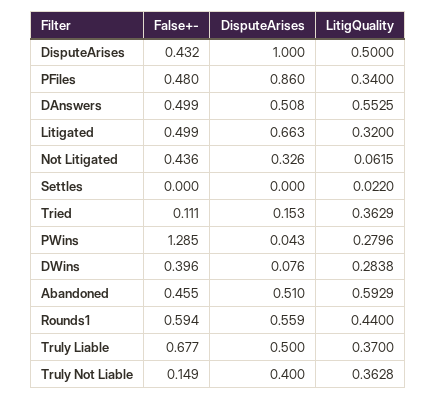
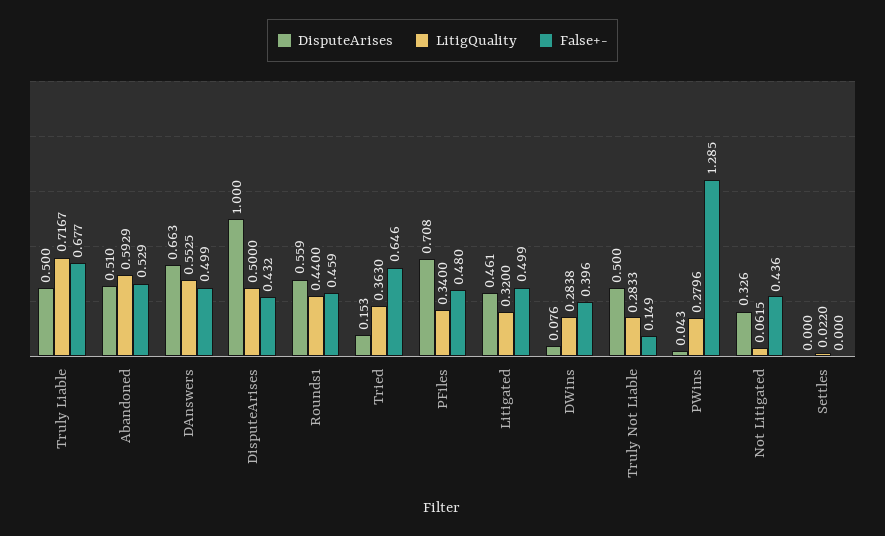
DisputeArises, PFiles: 0.86 -> 0.708
DisputeArises, DAnswers: 0.508 -> 0.663
DisputeArises, Litigated: 0.663 -> 0.461
False+-, Tried: 0.111 -> 0.646
LitigQuality, Tried: 0.3629 -> 0.363
False+-, Abandoned: 0.455 -> 0.529
False+-, Rounds1: 0.594 -> 0.459
LitigQuality, Truly Liable: 0.37 -> 0.7167
DisputeArises, Truly Not Liable: 0.4 -> 0.5
LitigQuality, Truly Not Liable: 0.3628 -> 0.2833

